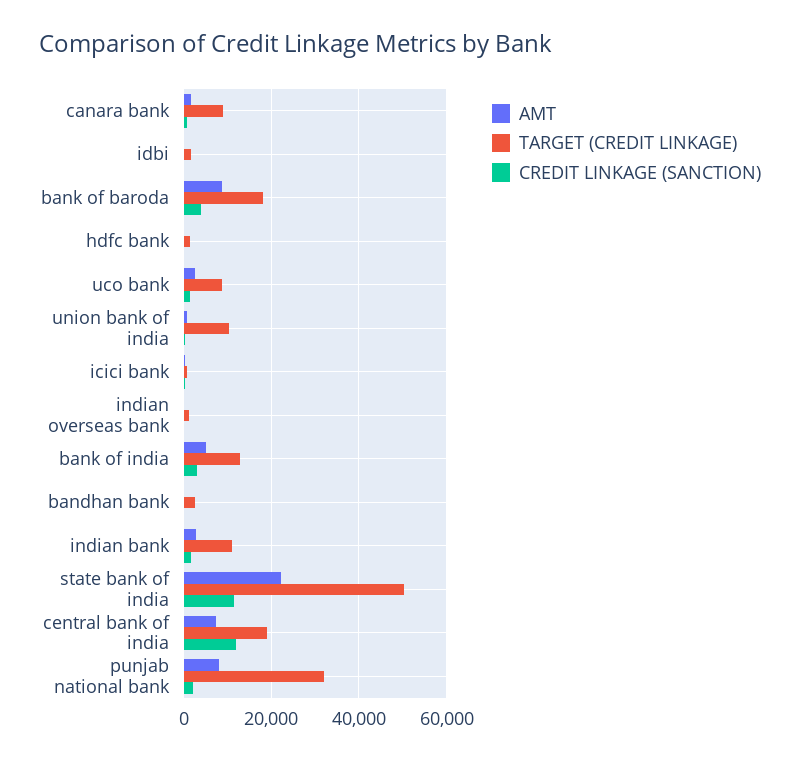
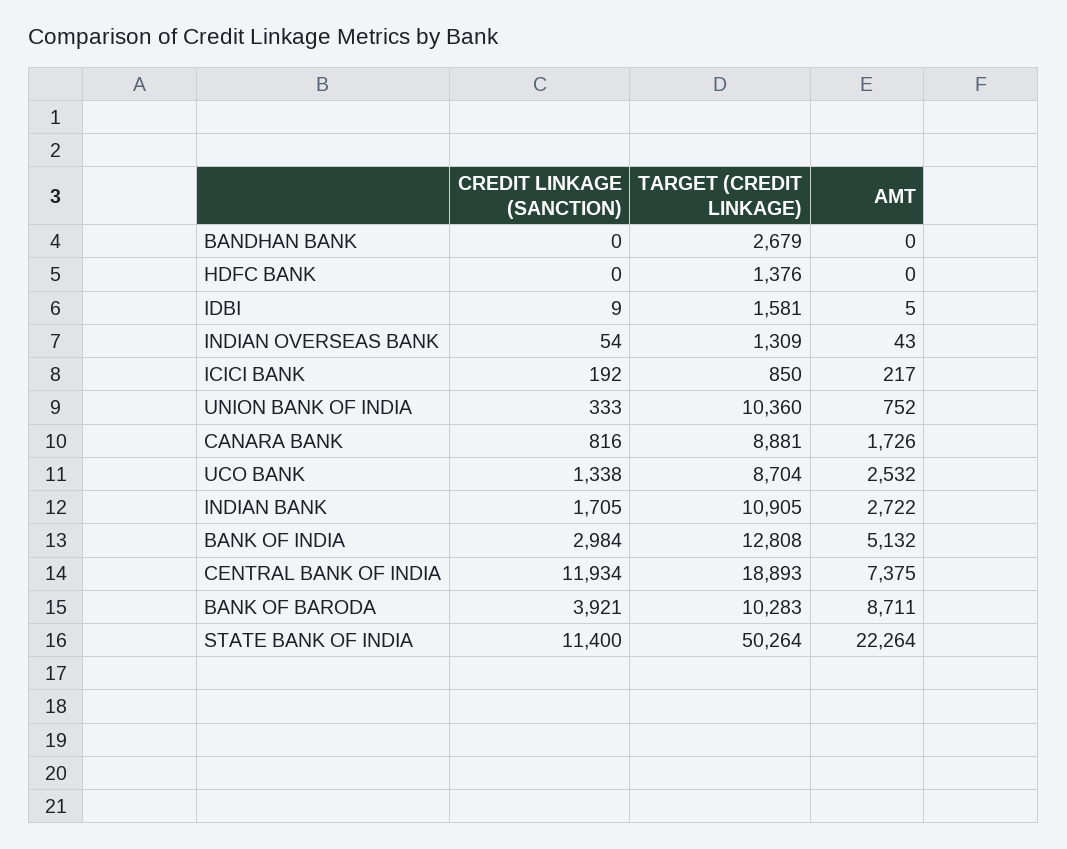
TARGET (CREDIT LINKAGE), bank of baroda: 18000 -> 10283
AMT, punjab national bank: 8000 -> none
TARGET (CREDIT LINKAGE), punjab national bank: 32000 -> none
CREDIT LINKAGE (SANCTION), punjab national bank: 2000 -> none

